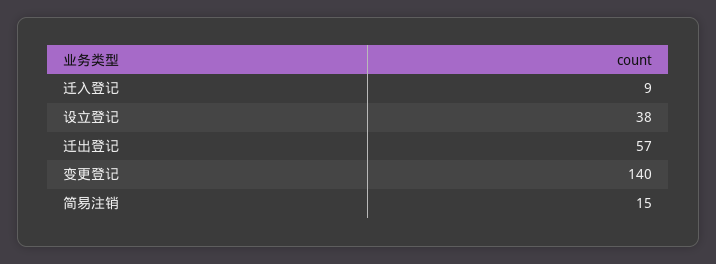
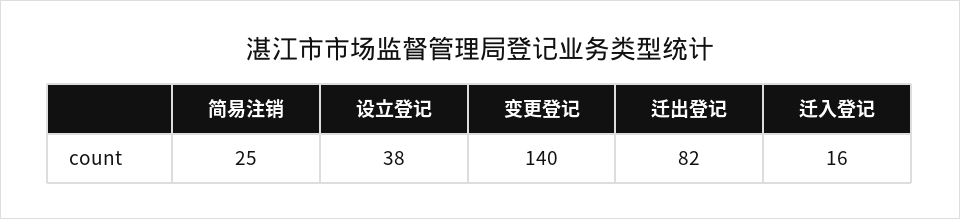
迁入登记: 9 -> 16
迁出登记: 57 -> 82
简易注销: 15 -> 25

